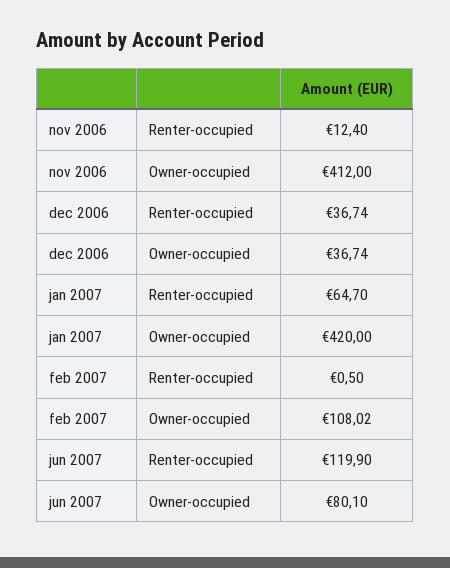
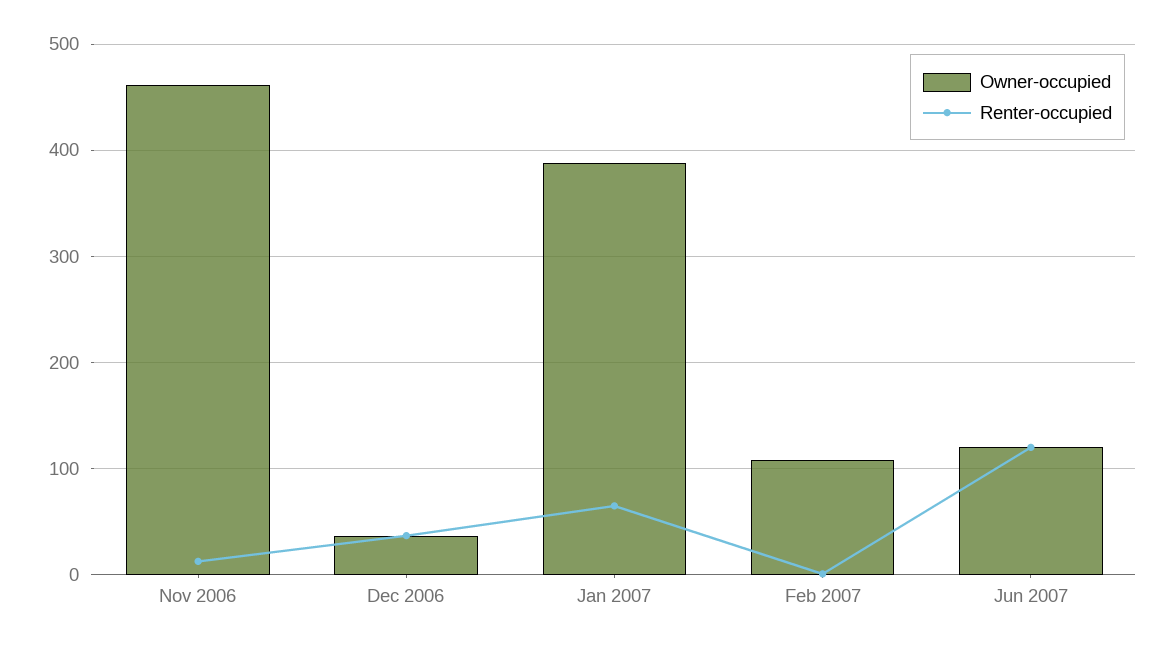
Owner-occupied, nov 2006: 412 -> 460
Owner-occupied, jan 2007: 420 -> 390
Owner-occupied, jun 2007: 80.1 -> 120

